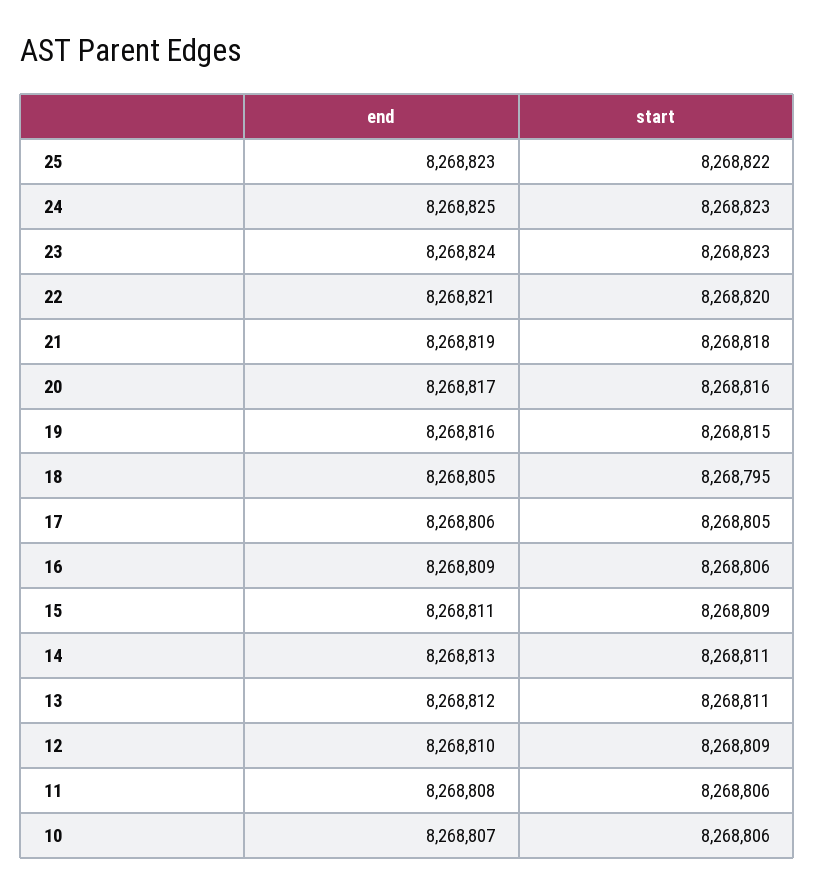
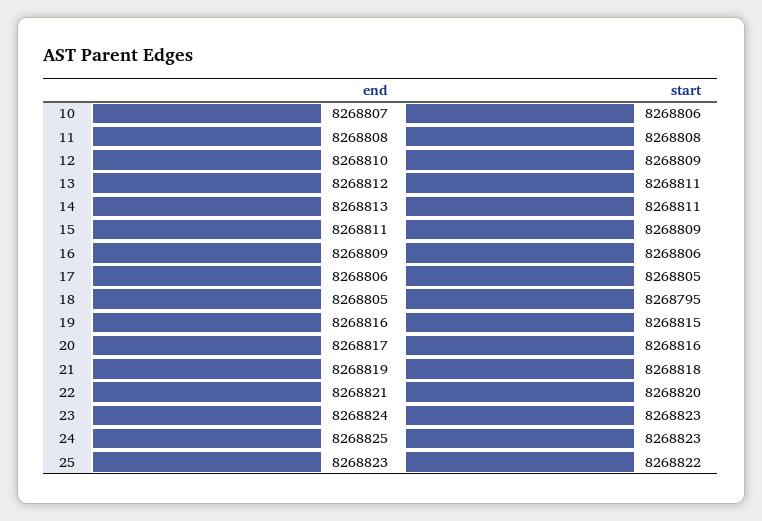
start, 11: 8268806 -> 8268808

